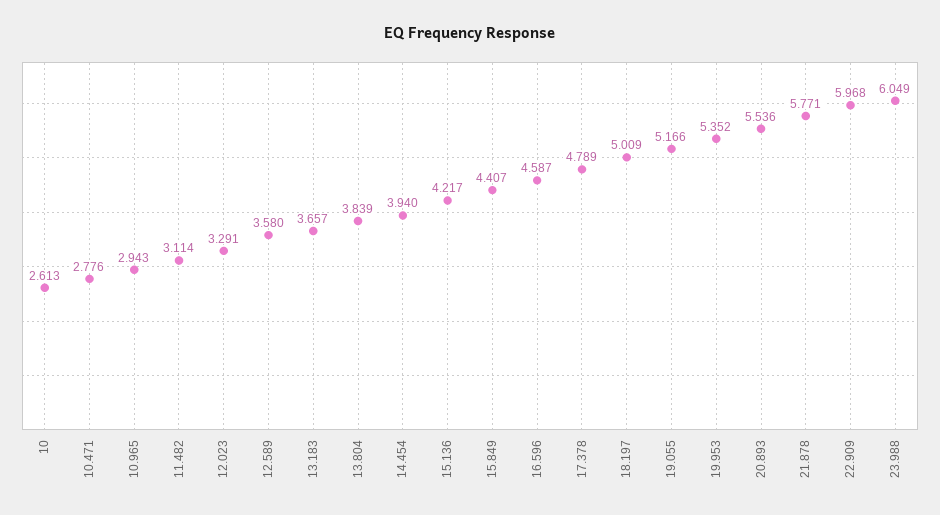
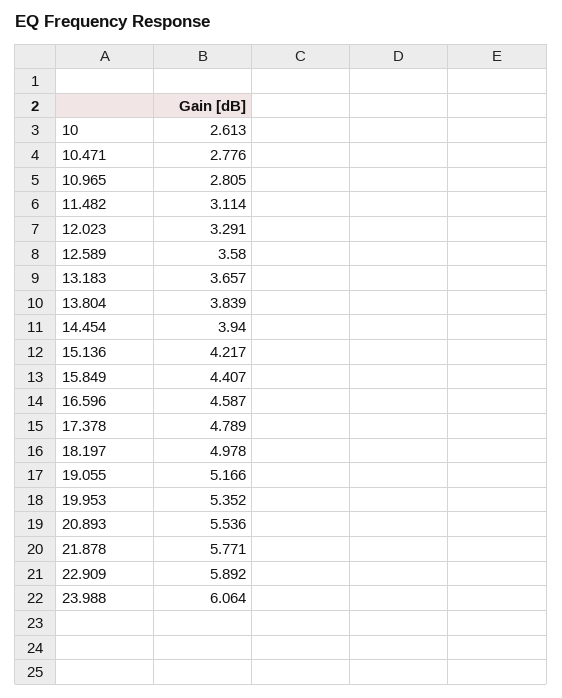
10.965: 2.943 -> 2.805
18.197: 5.009 -> 4.978
22.909: 5.968 -> 5.892
23.988: 6.049 -> 6.064

